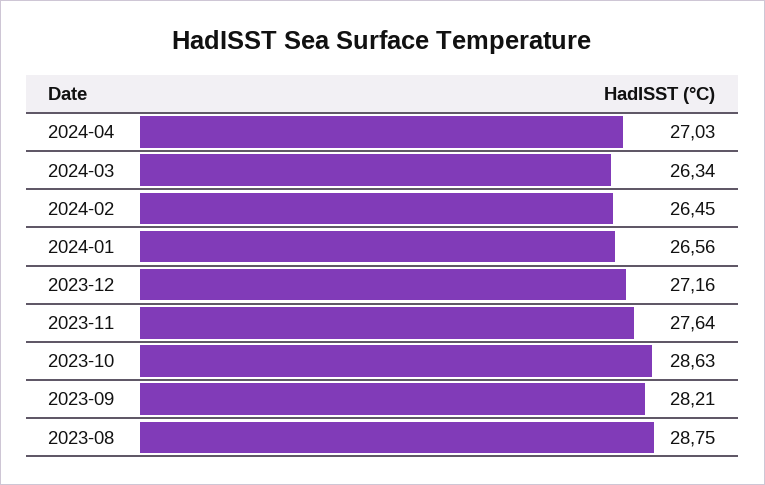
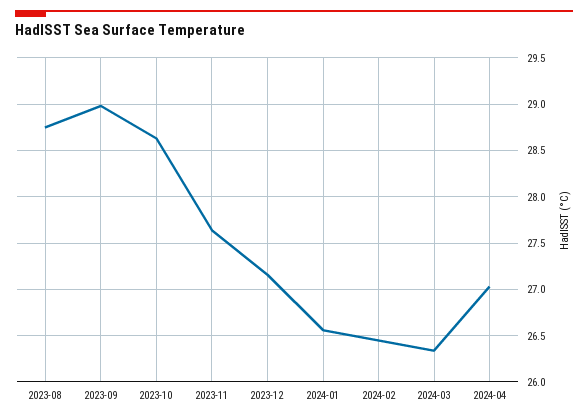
2023-09: 28.21 -> 29

